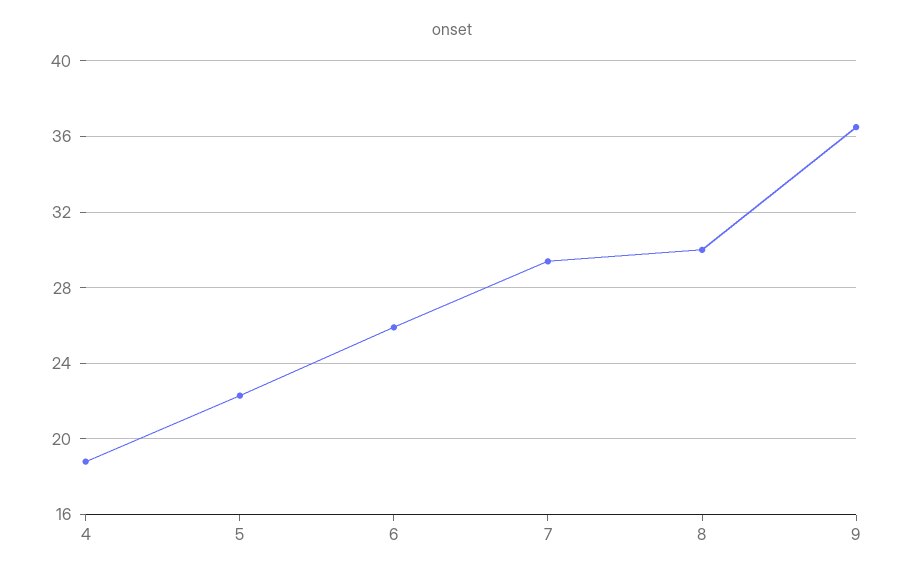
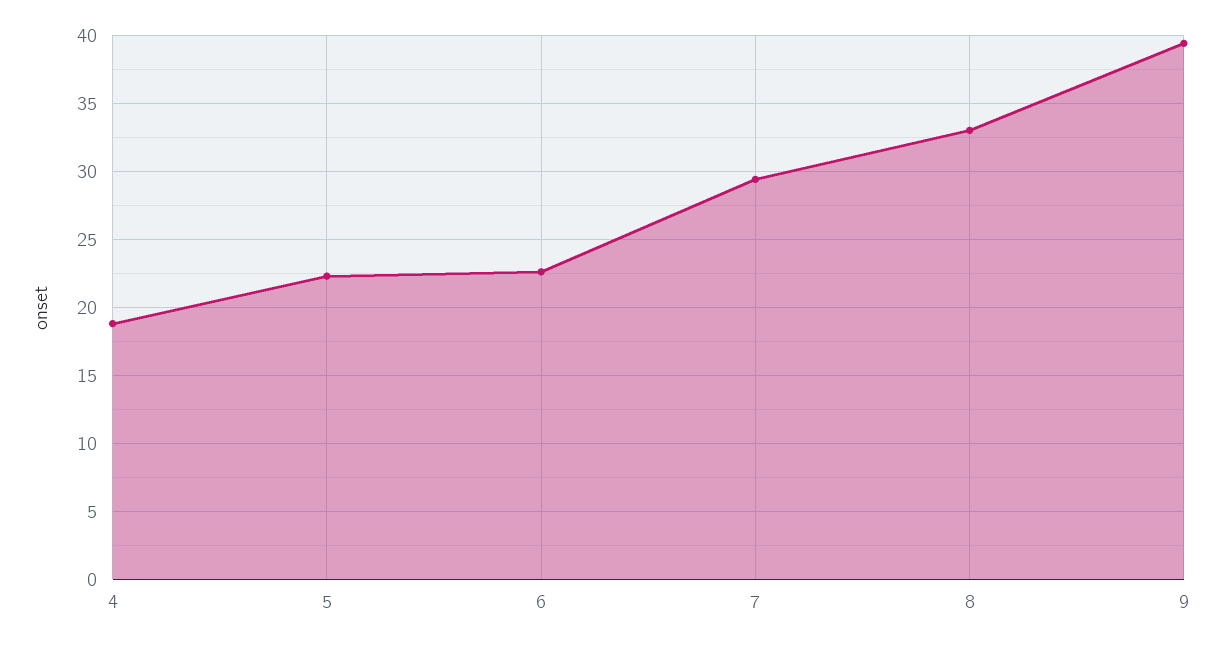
6: 26 -> 22.5
8: 30 -> 33
9: 36.5 -> 39.5

